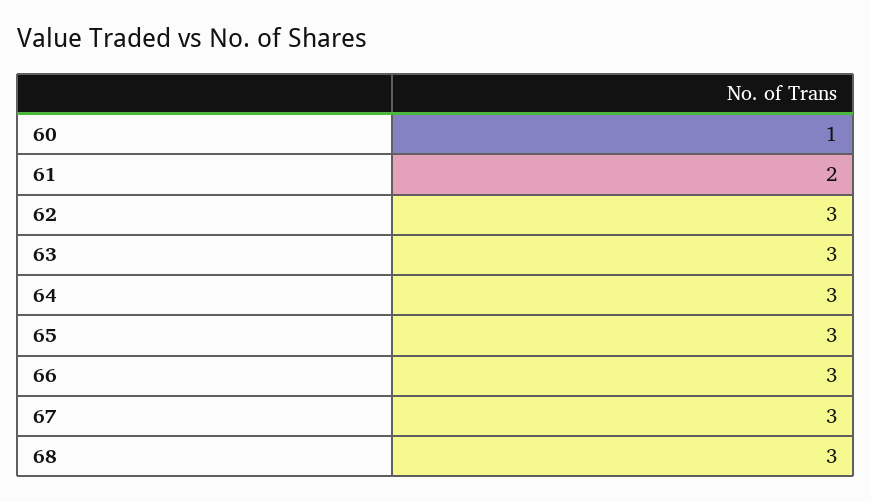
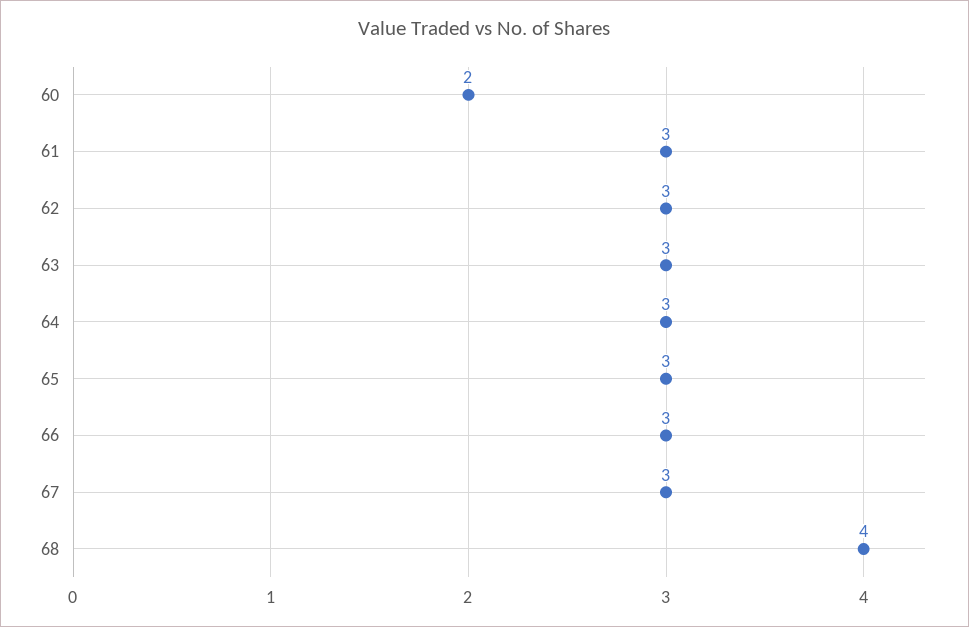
60: 1 -> 2
61: 2 -> 3
68: 3 -> 4

